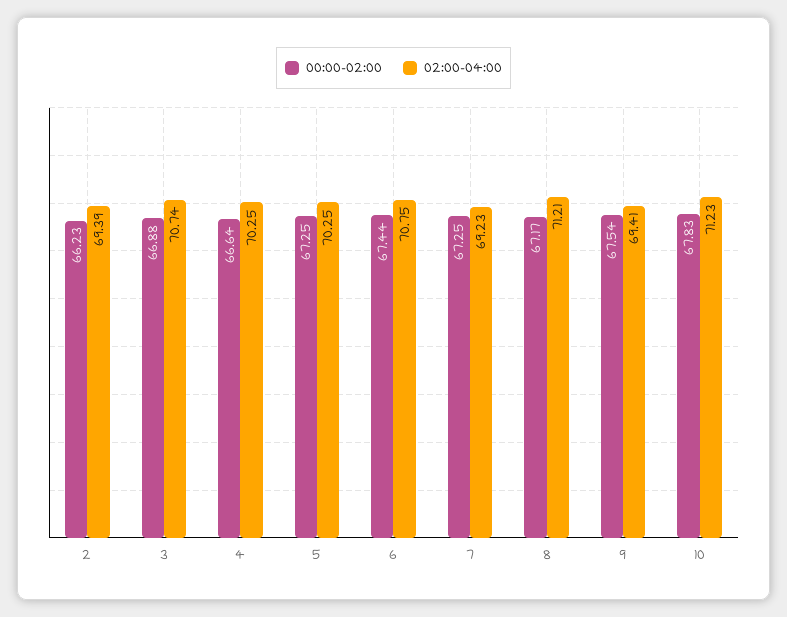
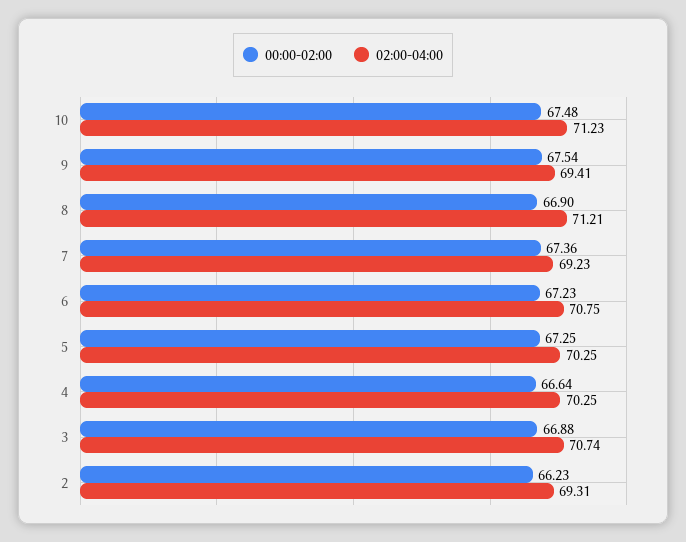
02:00-04:00, 2: 69.39 -> 69.31
00:00-02:00, 6: 67.44 -> 67.23
00:00-02:00, 7: 67.25 -> 67.36
00:00-02:00, 8: 67.17 -> 66.9
00:00-02:00, 10: 67.83 -> 67.48

